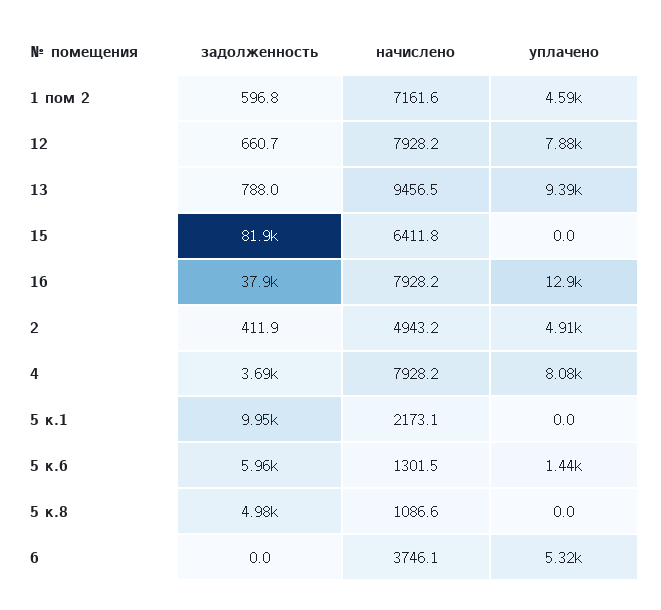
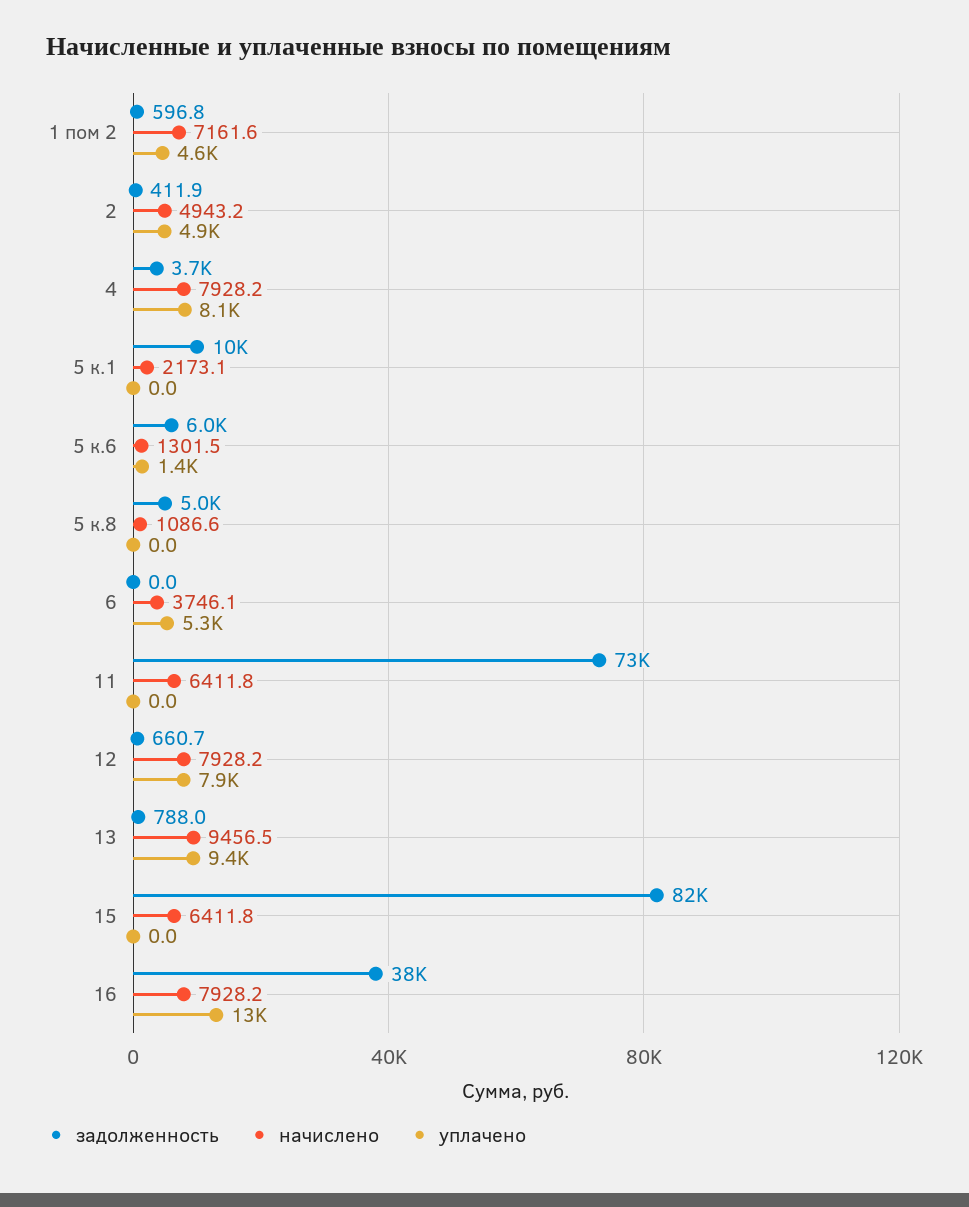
задолженность, 11: none -> 73000
начислено, 11: none -> 6411.8
уплачено, 11: none -> 0

